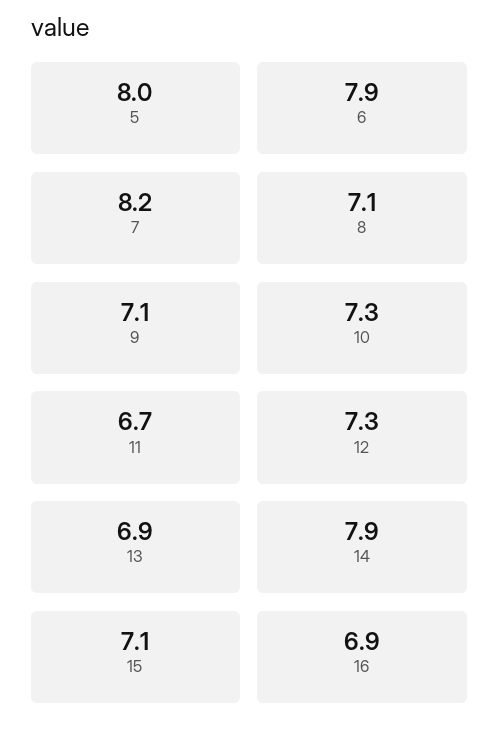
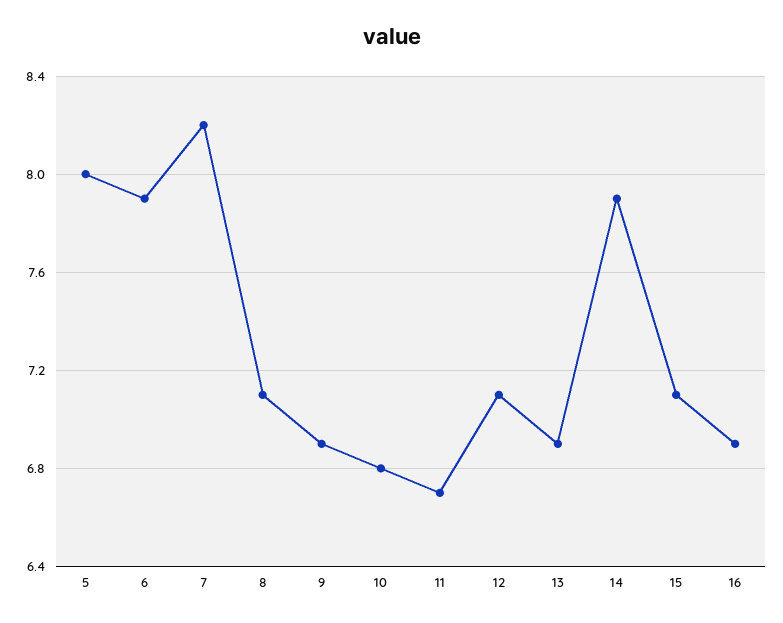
9: 7.1 -> 6.9
10: 7.3 -> 6.8
12: 7.3 -> 7.1

